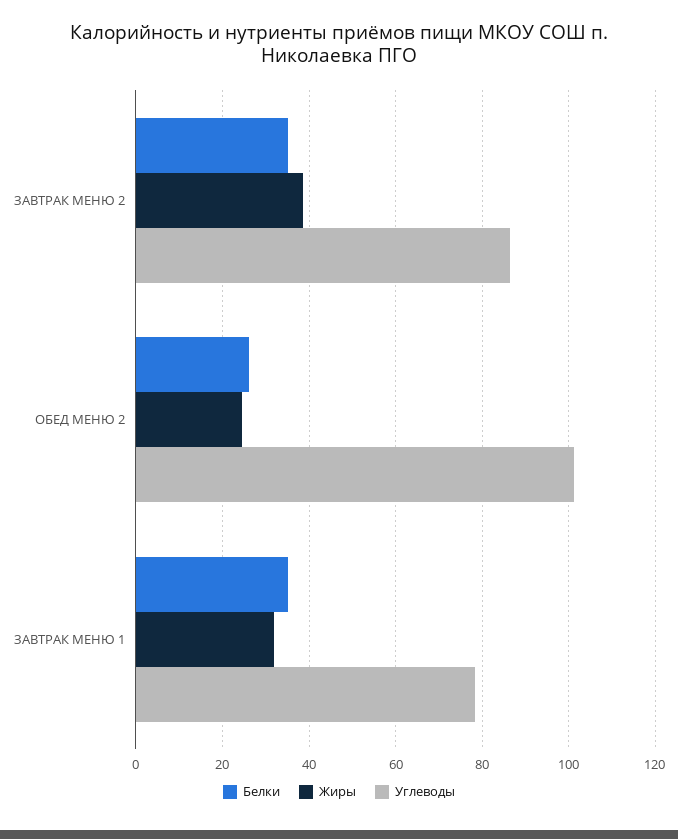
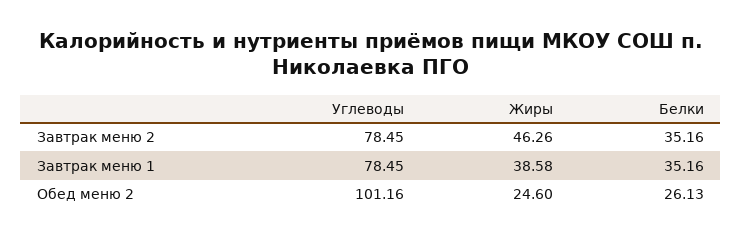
Жиры, ЗАВТРАК МЕНЮ 2: 38 -> 46.26
Углеводы, ЗАВТРАК МЕНЮ 2: 86 -> 78.45
Жиры, ЗАВТРАК МЕНЮ 1: 32 -> 38.58

